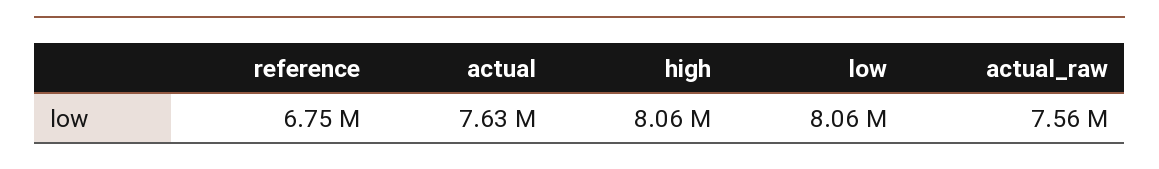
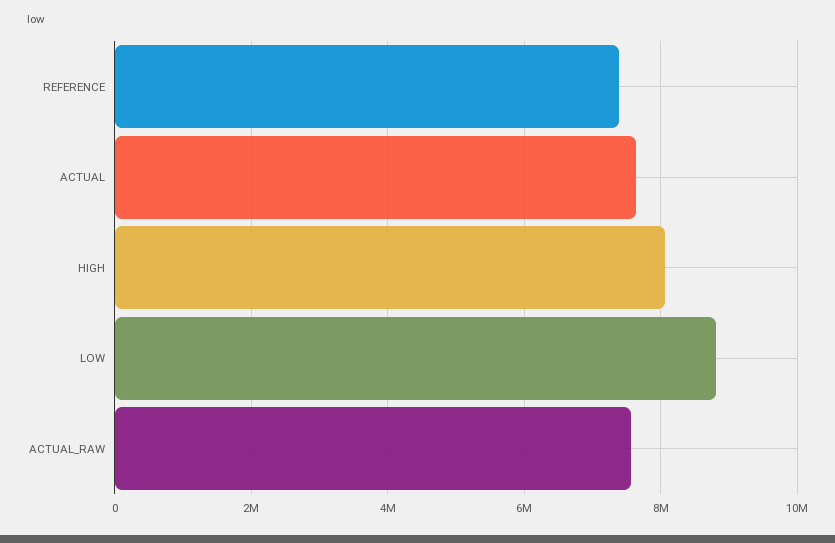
reference: 6750000 -> 7400000
low: 8060000 -> 8800000

